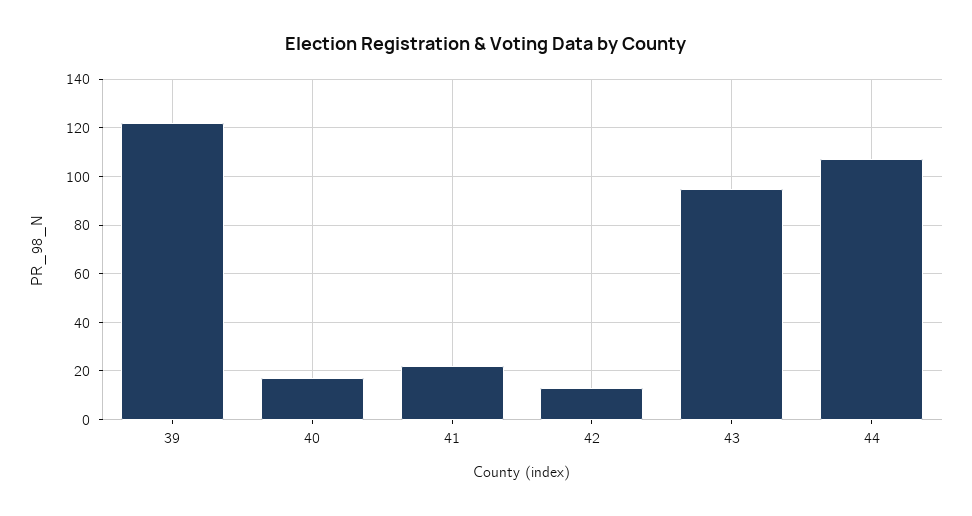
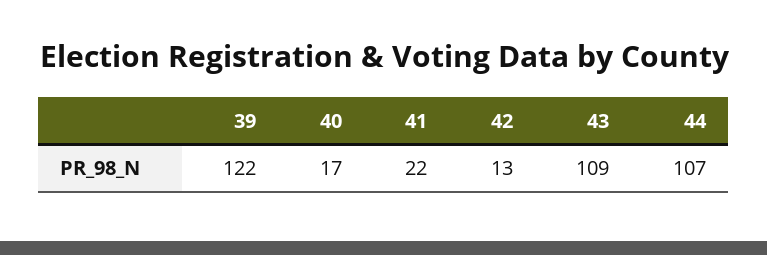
43: 95 -> 109

